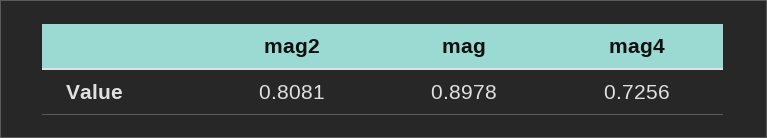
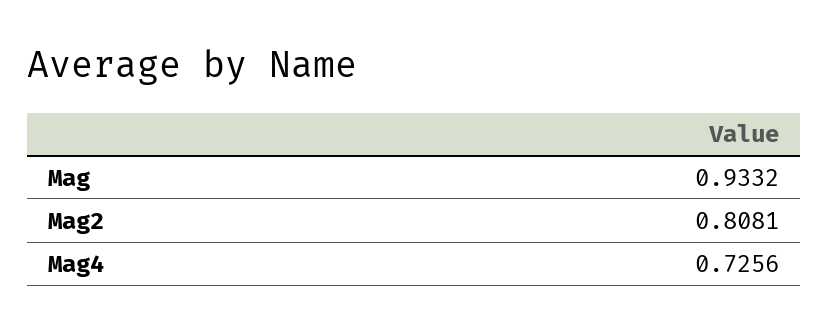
mag: 0.8978 -> 0.9332

